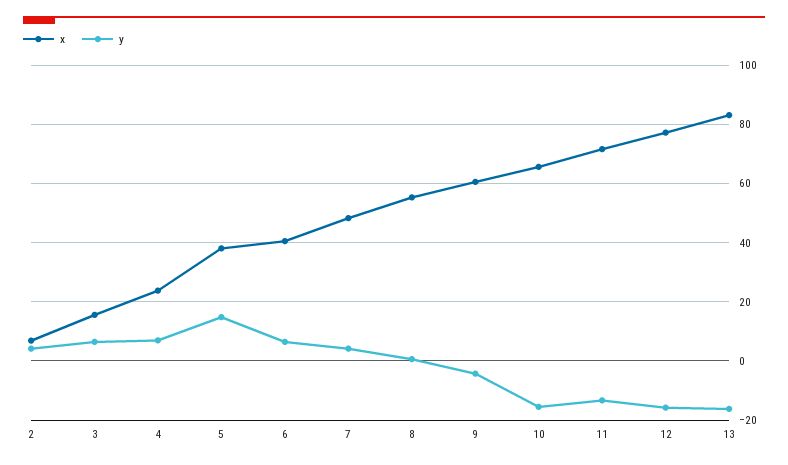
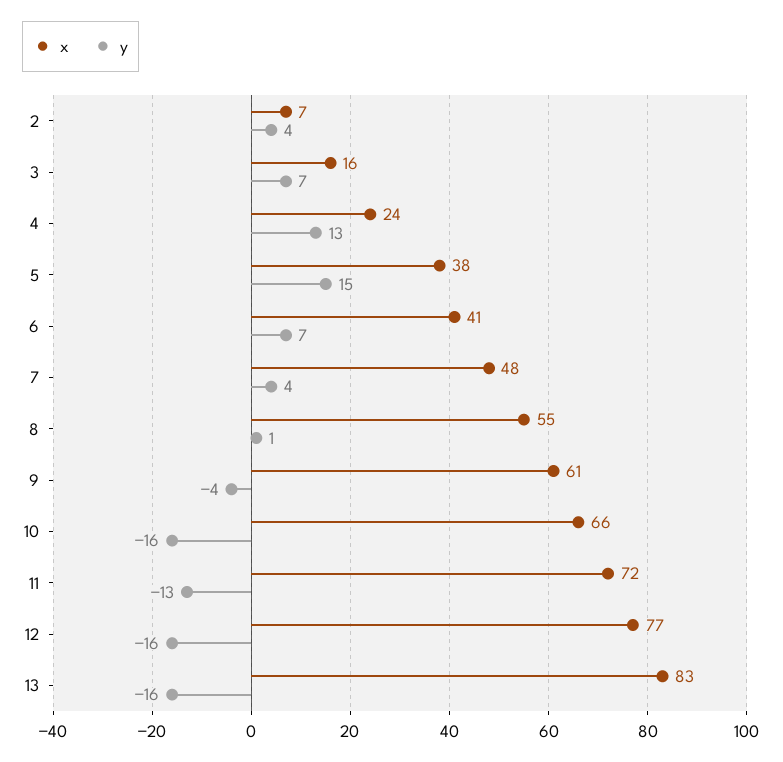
y, 4: 7.5 -> 13

